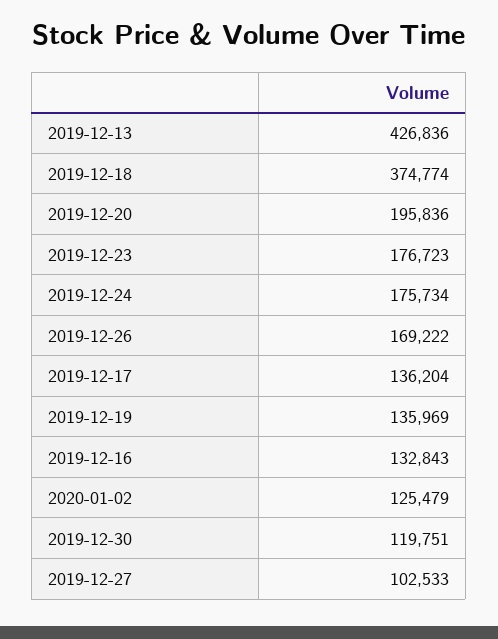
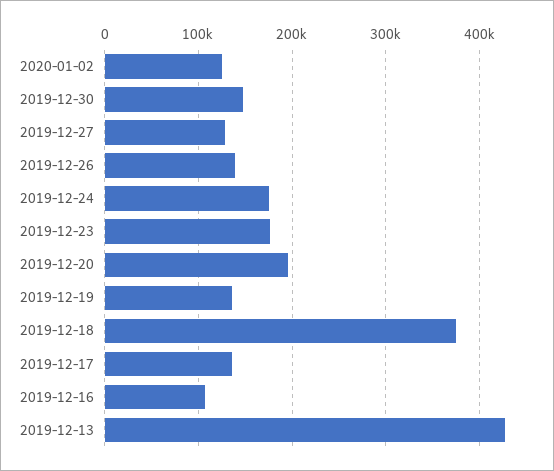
2019-12-26: 169222 -> 140000
2019-12-16: 132843 -> 110000
2019-12-30: 119751 -> 150000
2019-12-27: 102533 -> 130000

